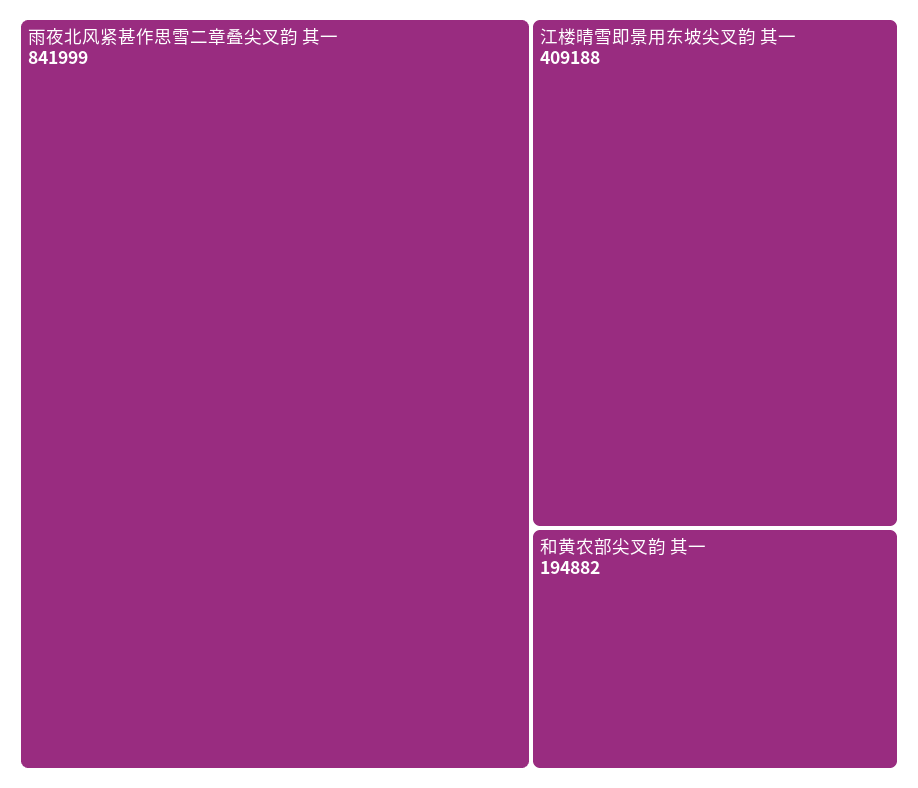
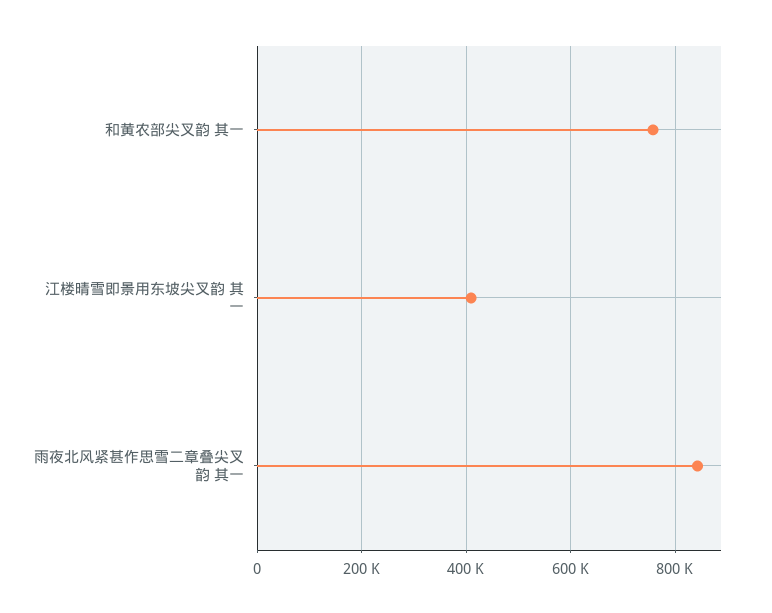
和黄农部尖叉韵 其一: 194882 -> 760000

